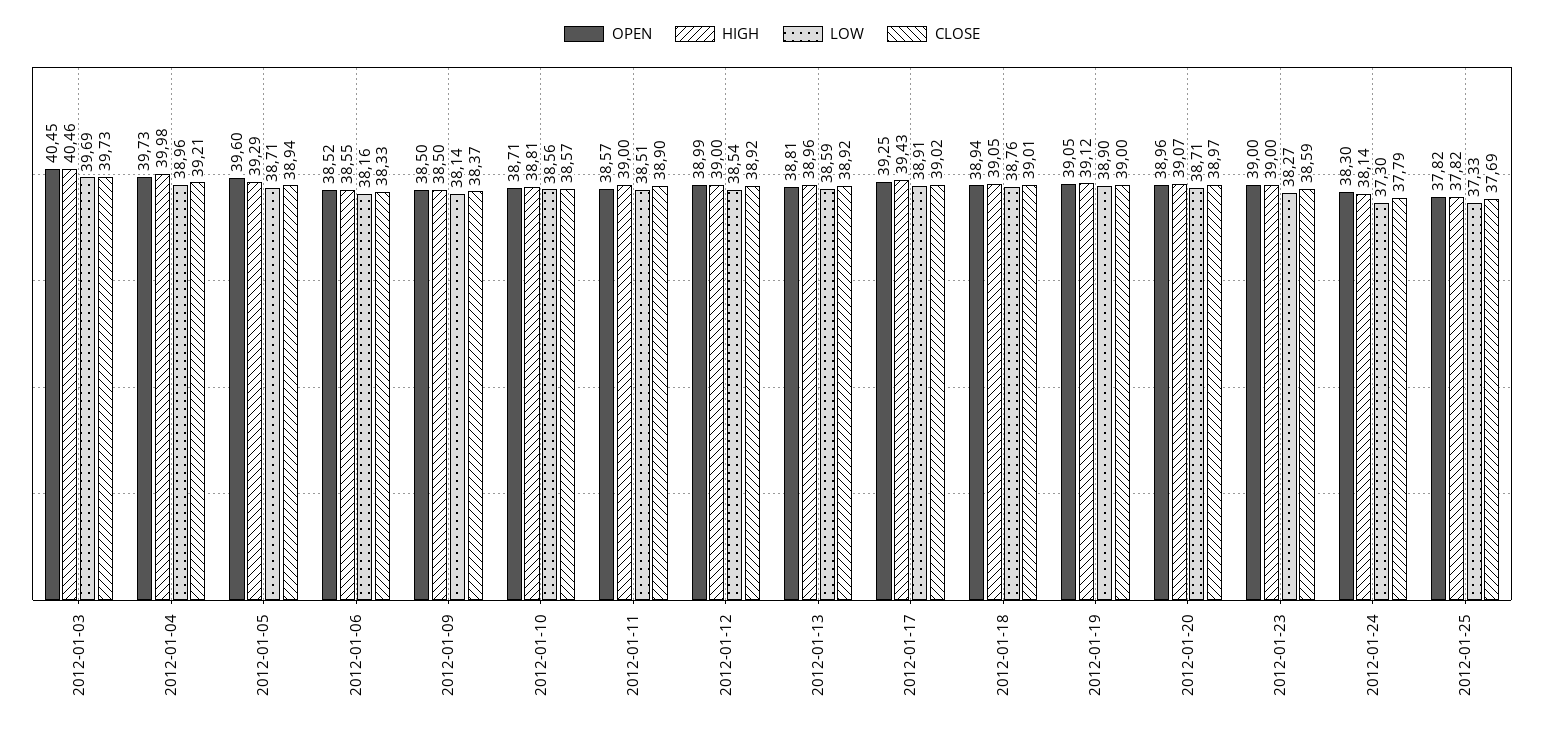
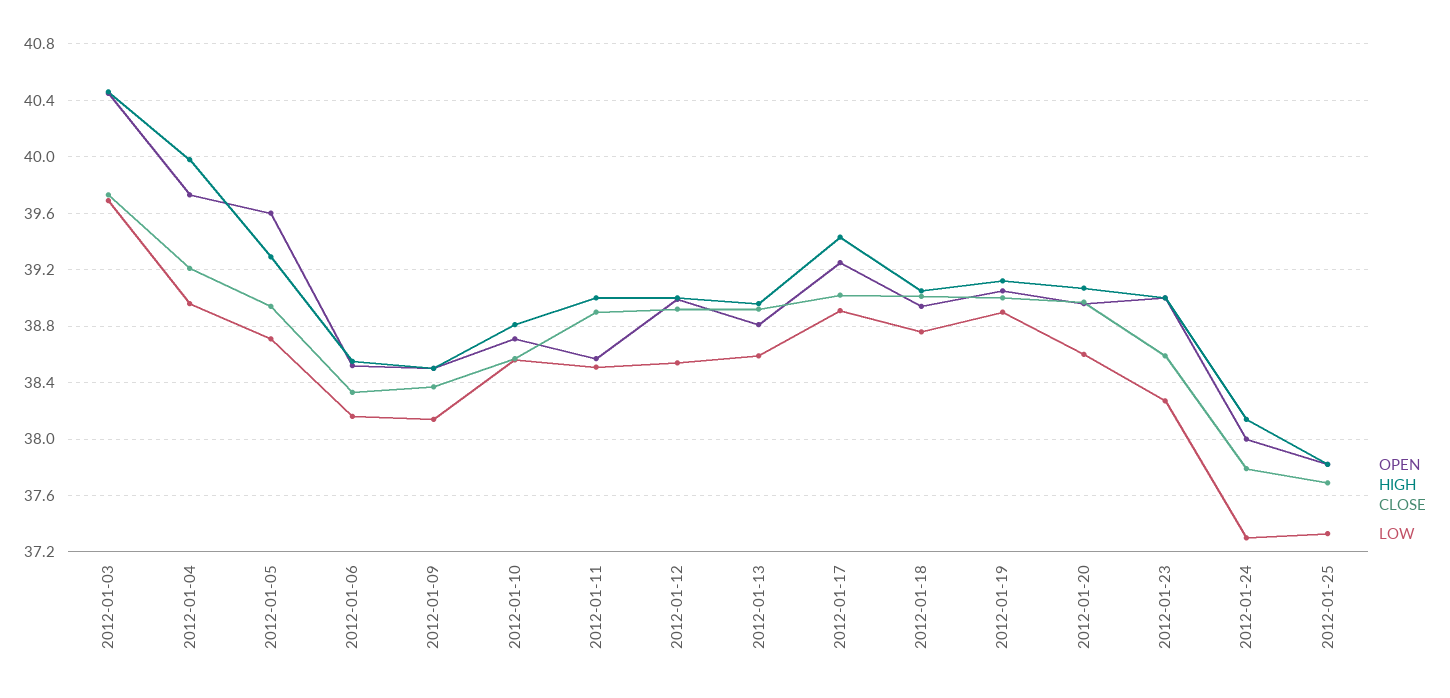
LOW, 2012-01-20: 38.71 -> 38.6
OPEN, 2012-01-24: 38.3 -> 38

